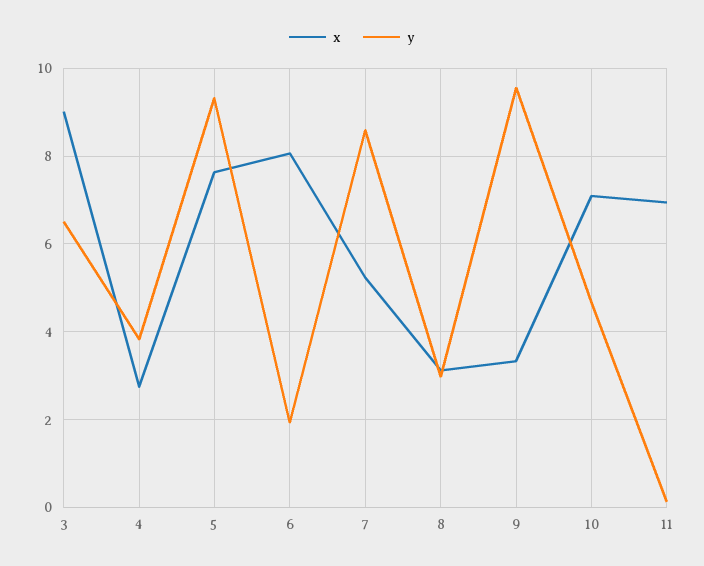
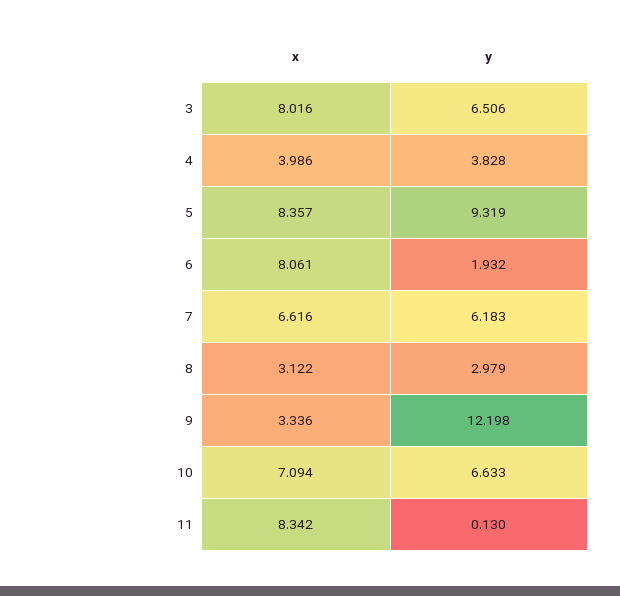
x, 3: 9 -> 8.016
x, 4: 2.8 -> 3.986
x, 5: 7.6 -> 8.357
x, 7: 5.2 -> 6.616
y, 7: 8.6 -> 6.183
y, 9: 9.6 -> 12.198
y, 10: 4.6 -> 6.633
x, 11: 7 -> 8.342

